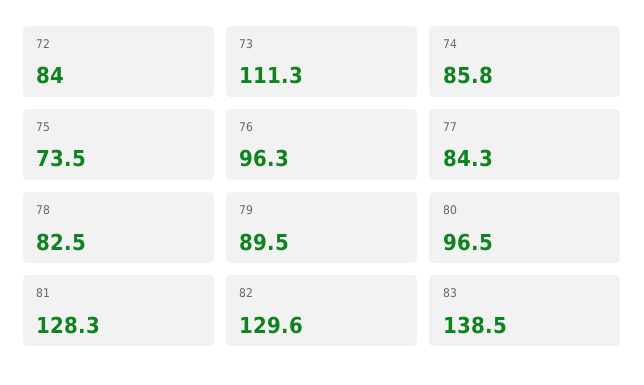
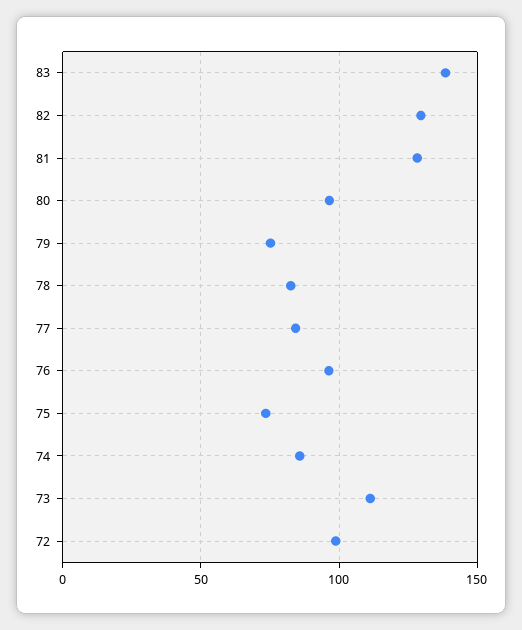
72: 84 -> 100
79: 89.5 -> 75

